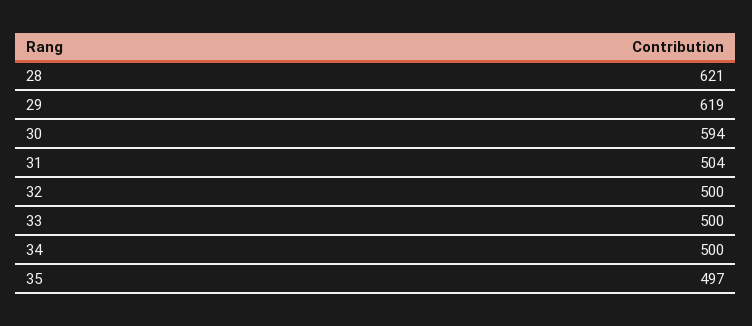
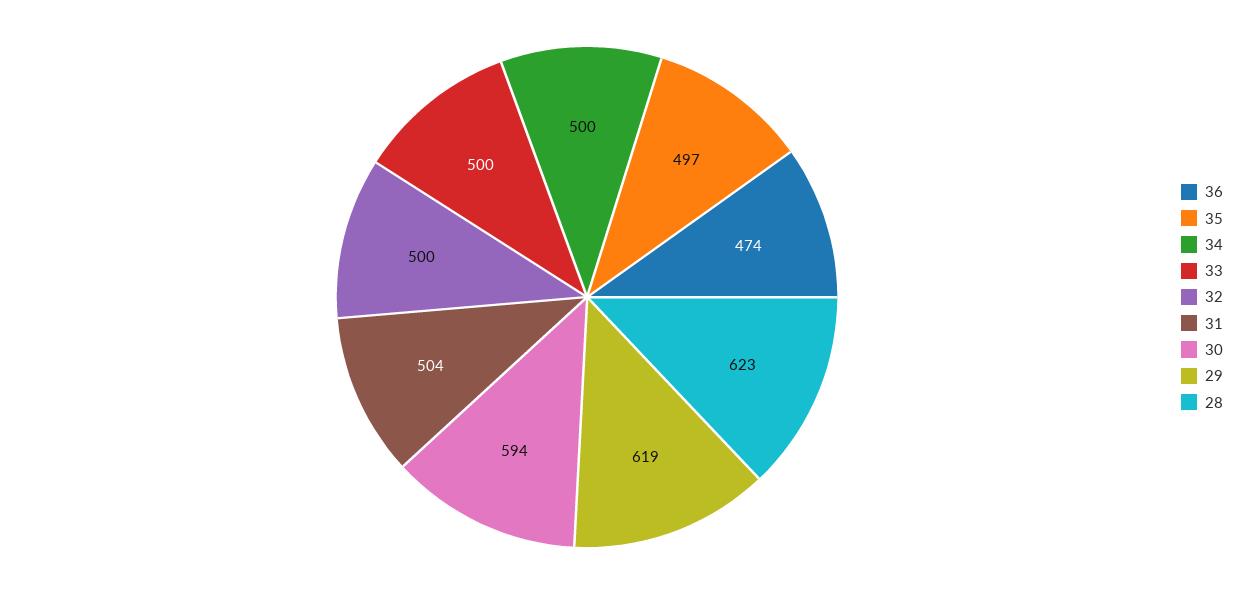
28: 621 -> 623
36: none -> 474

